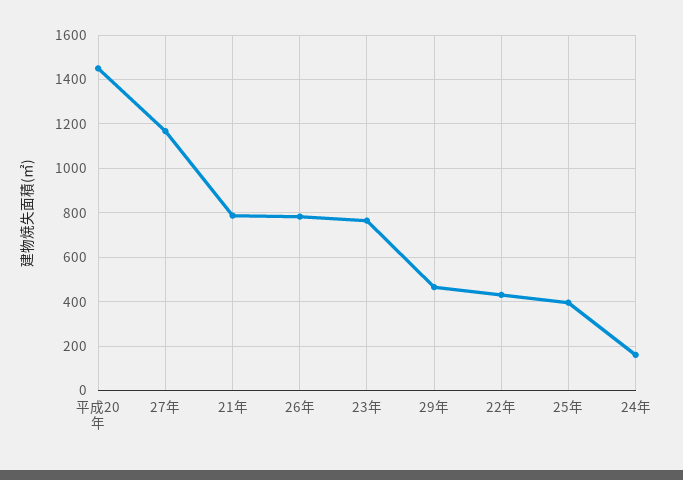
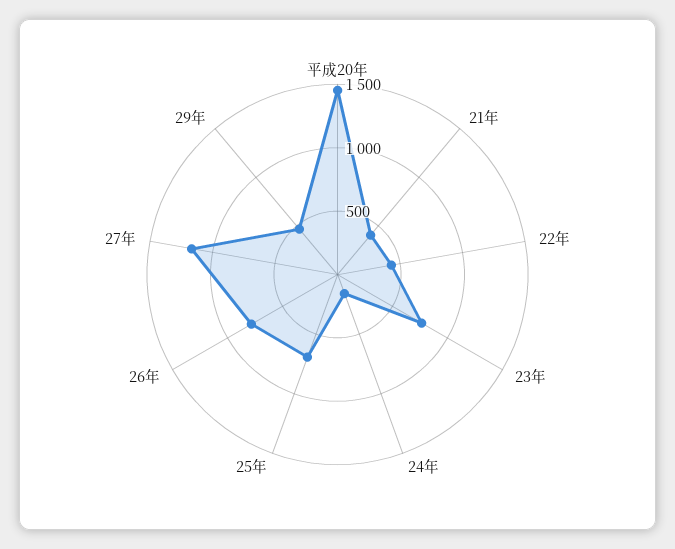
21年: 800 -> 400
25年: 400 -> 700

